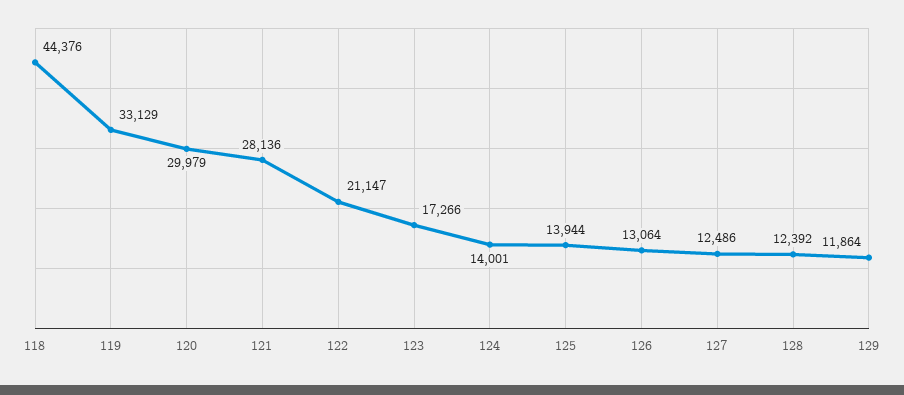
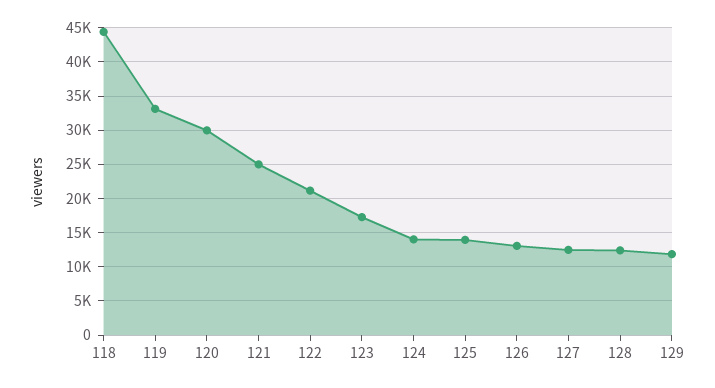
121: 28136 -> 25000

